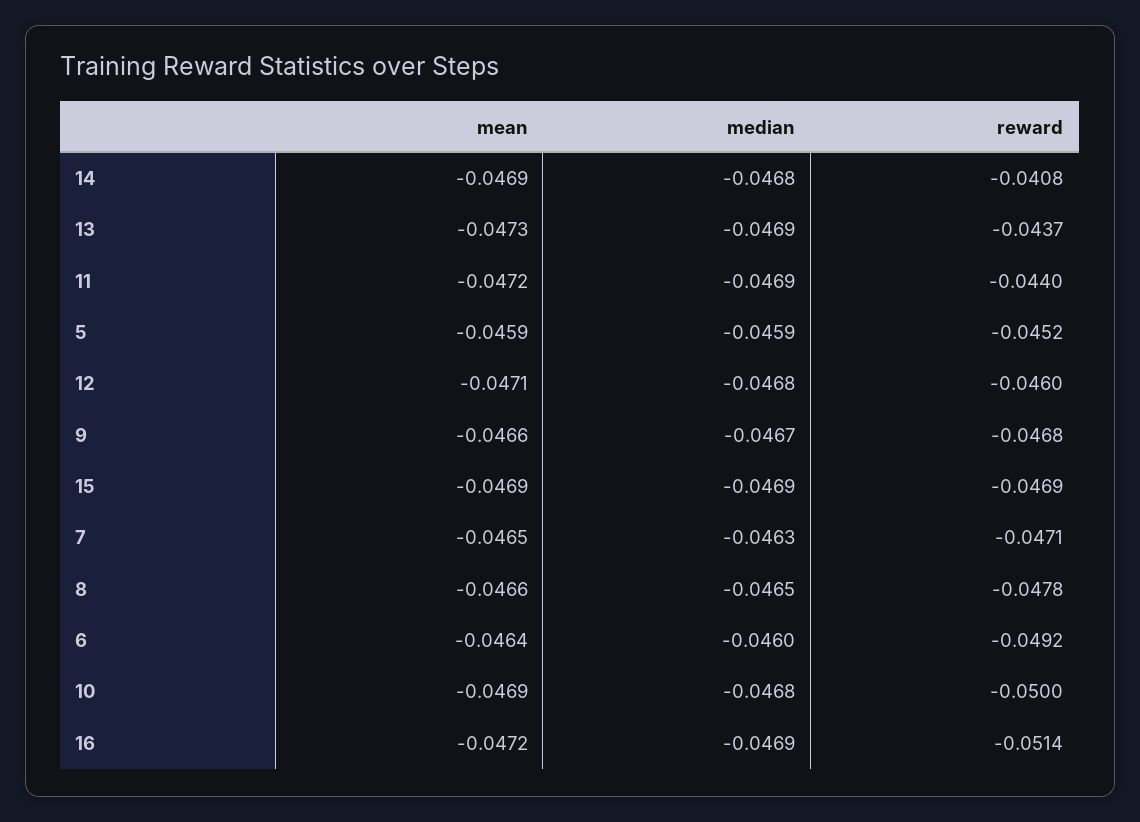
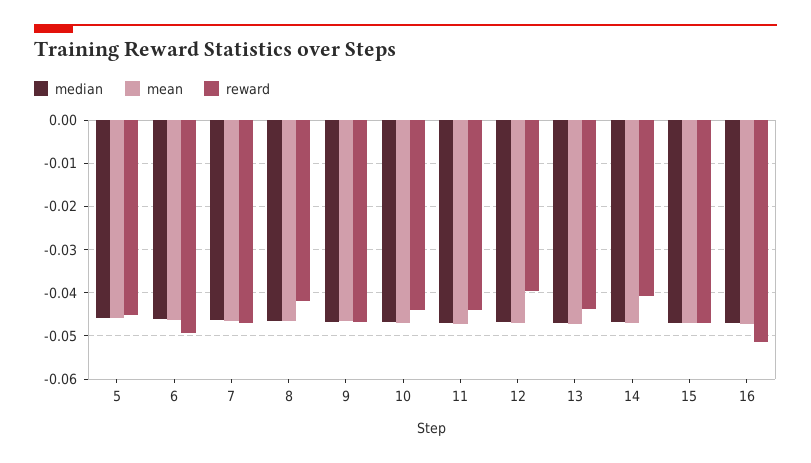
reward, 12: -0.046 -> -0.04
reward, 8: -0.0478 -> -0.042
reward, 10: -0.05 -> -0.044

